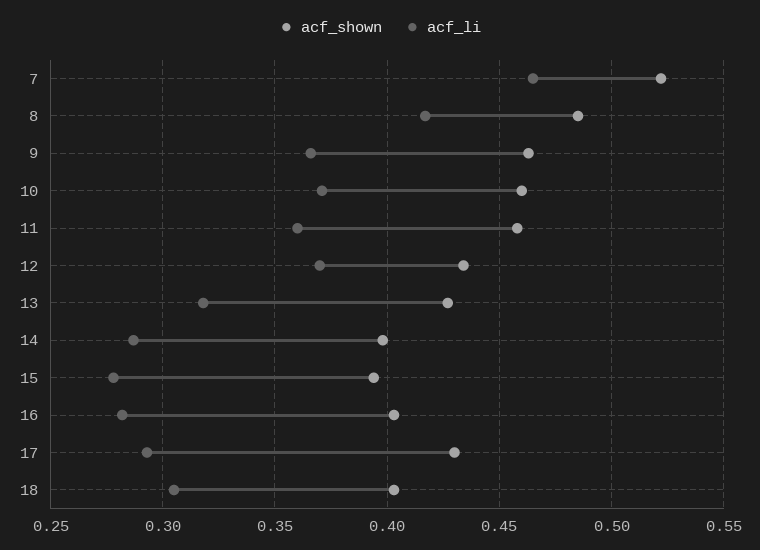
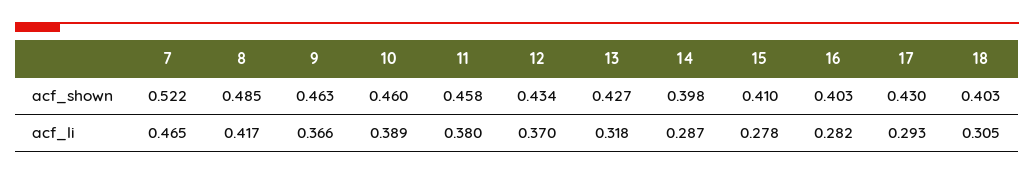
acf_li, 10: 0.37 -> 0.389
acf_li, 11: 0.36 -> 0.38
acf_shown, 15: 0.395 -> 0.41

